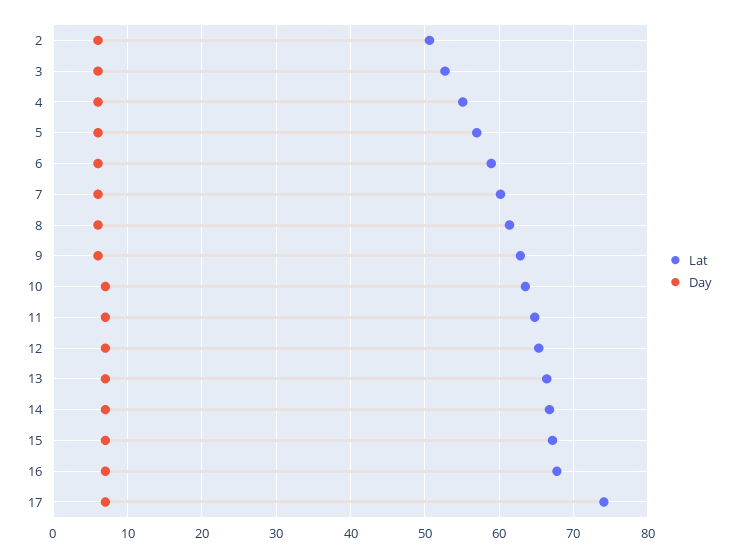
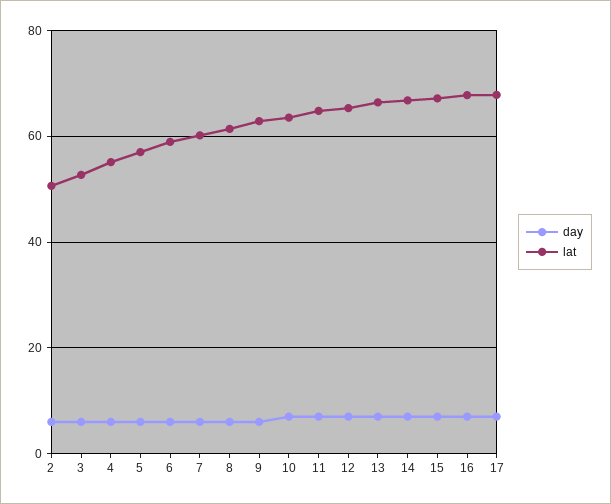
Lat, 17: 74 -> 68

